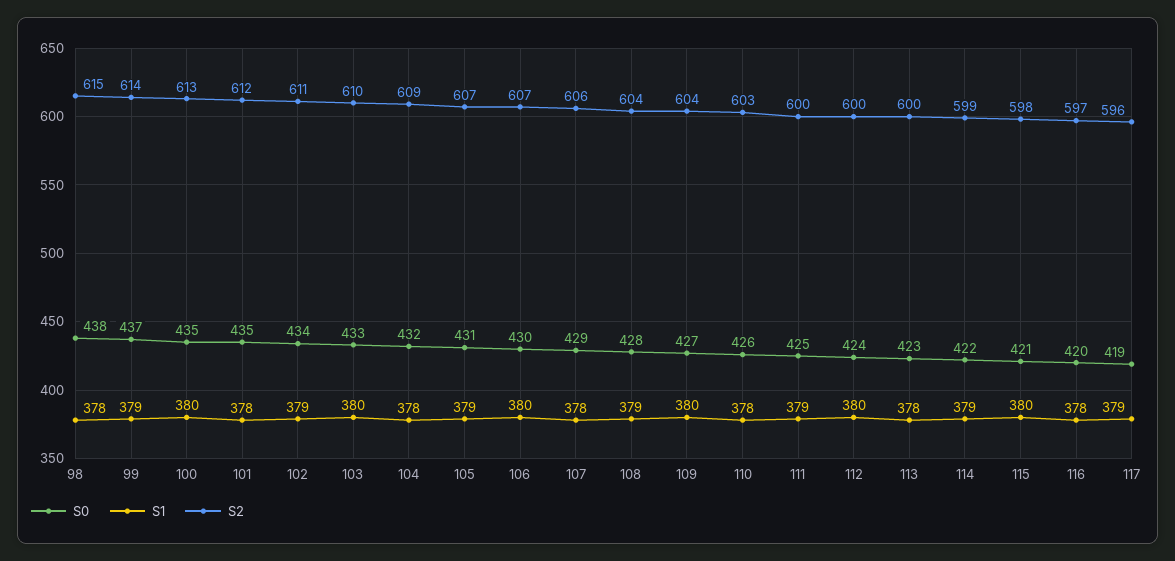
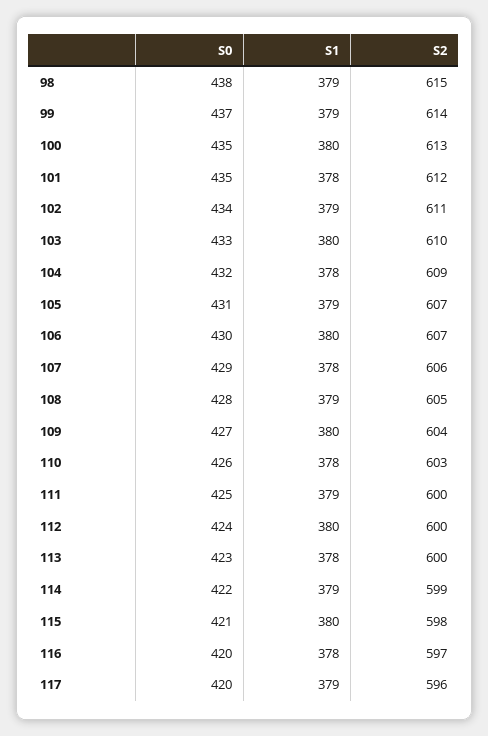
S1, 98: 378 -> 379
S2, 108: 604 -> 605
S0, 117: 419 -> 420

